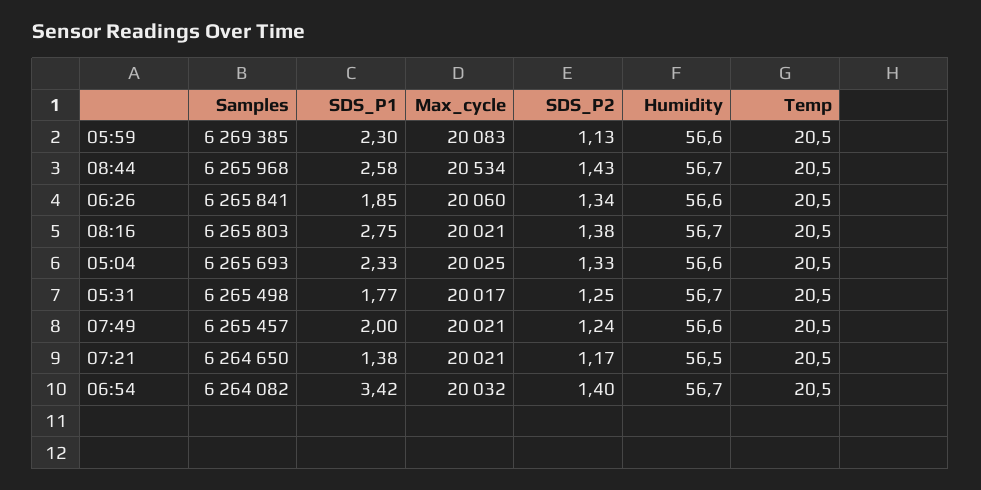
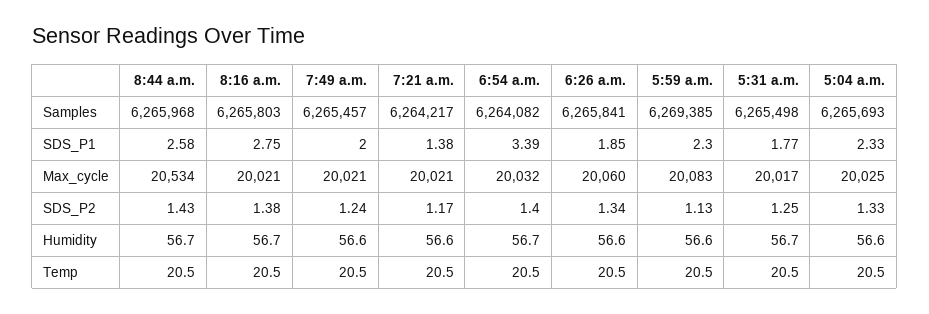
Samples, 07:21: 6264650 -> 6264217
Humidity, 07:21: 56.5 -> 56.6
SDS_P1, 06:54: 3.42 -> 3.39

